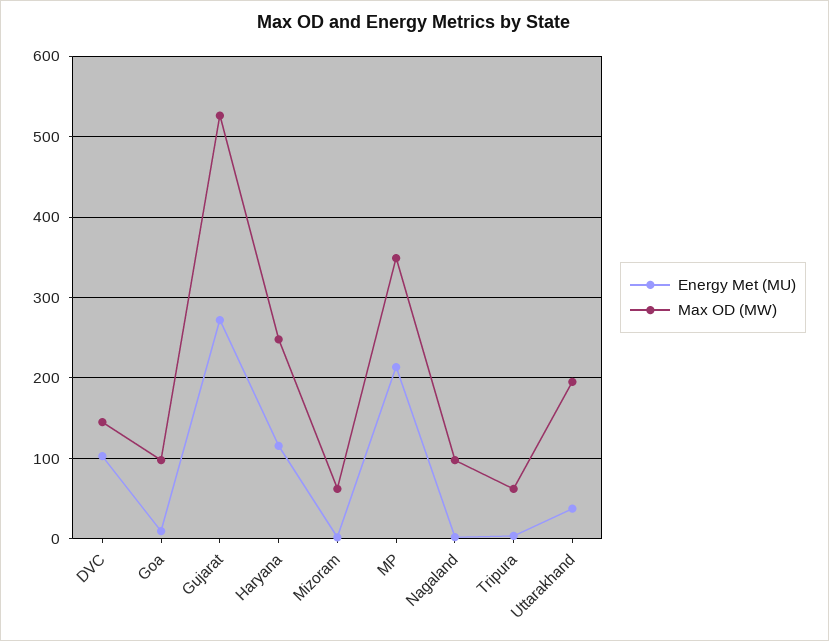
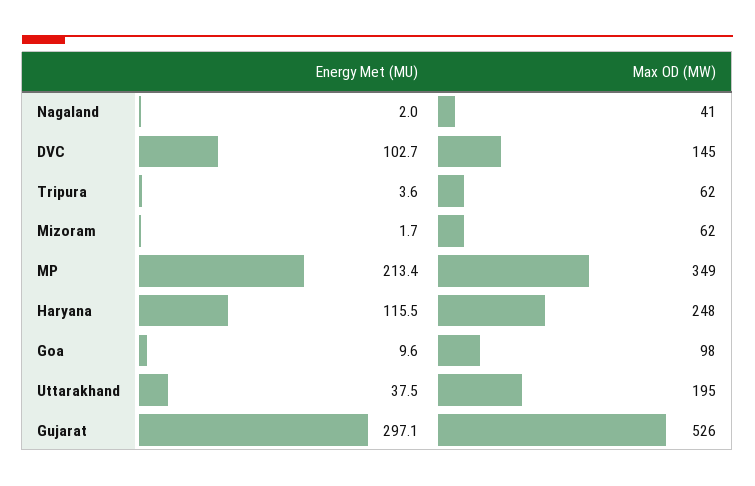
Energy Met (MU), Gujarat: 270 -> 297.1
Max OD (MW), Nagaland: 100 -> 41

